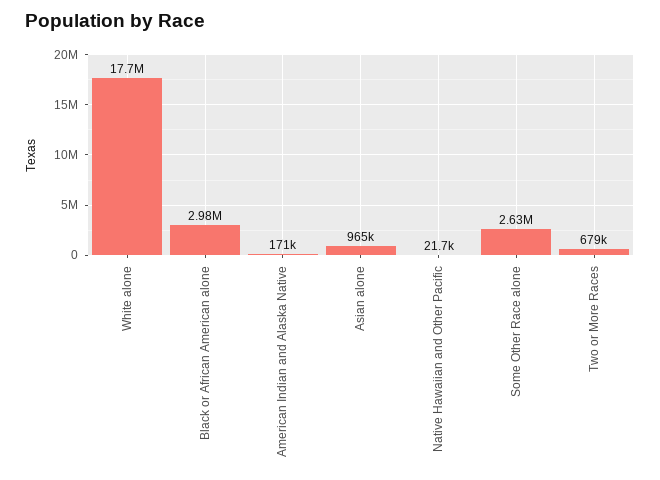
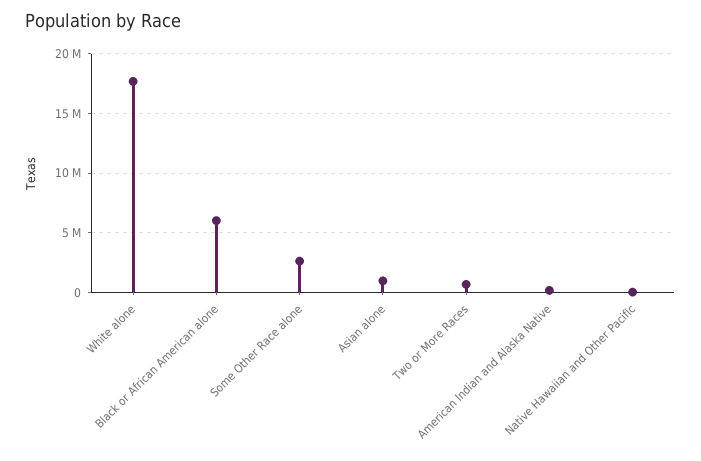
Black or African American alone: 2980000 -> 6000000

